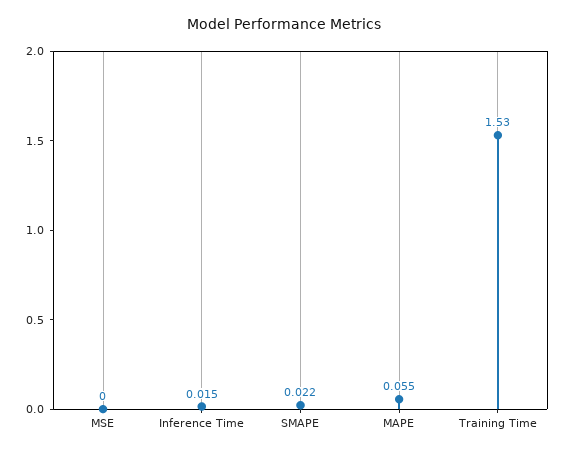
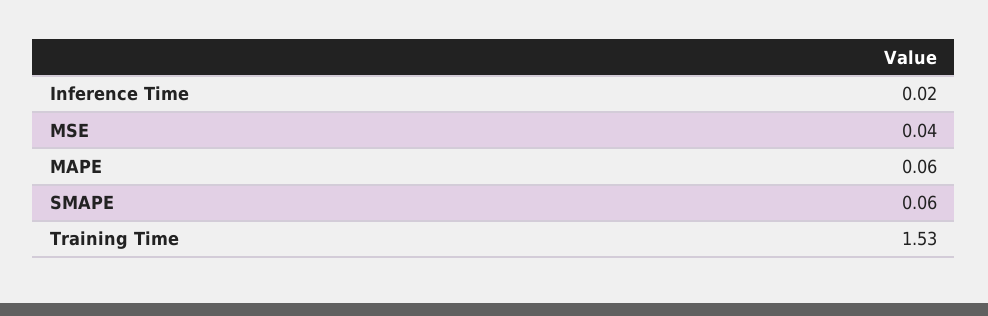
MSE: 0 -> 0.04
SMAPE: 0.022 -> 0.06

